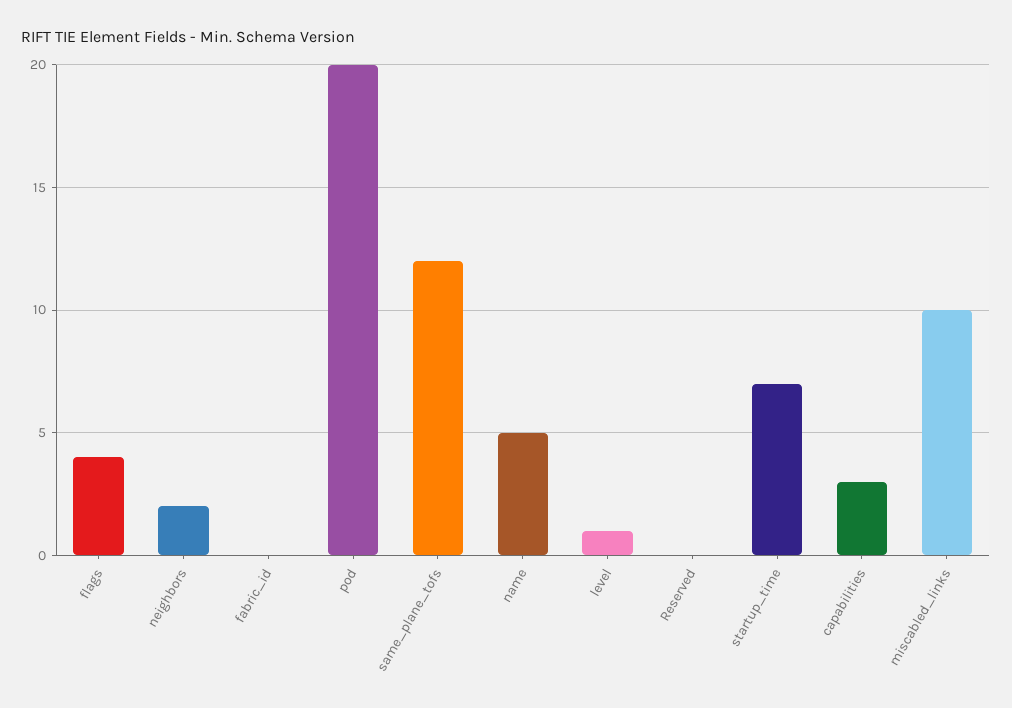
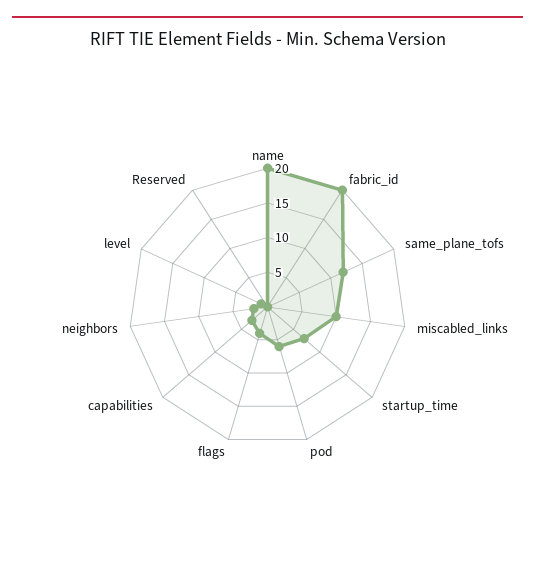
fabric_id: 0 -> 20
pod: 20 -> 5
name: 5 -> 20

